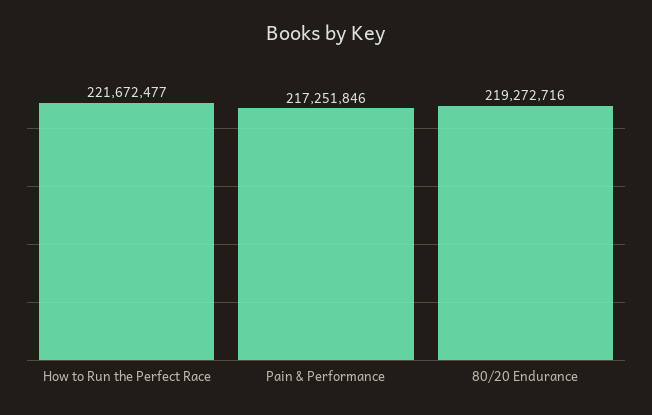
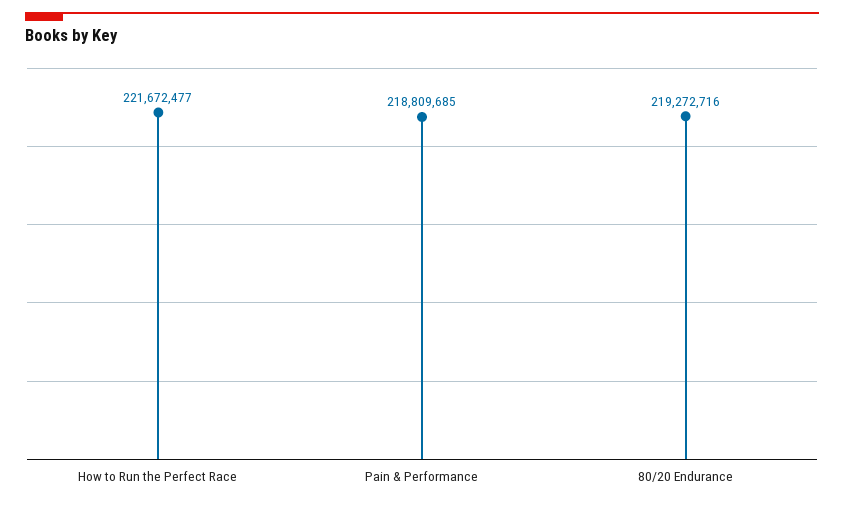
Pain & Performance: 217251846 -> 218809685

